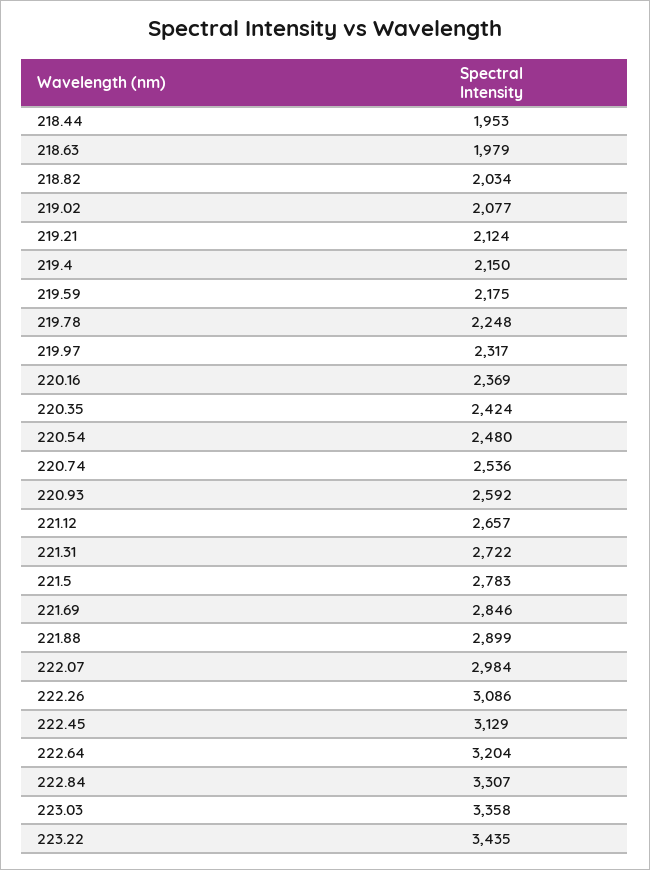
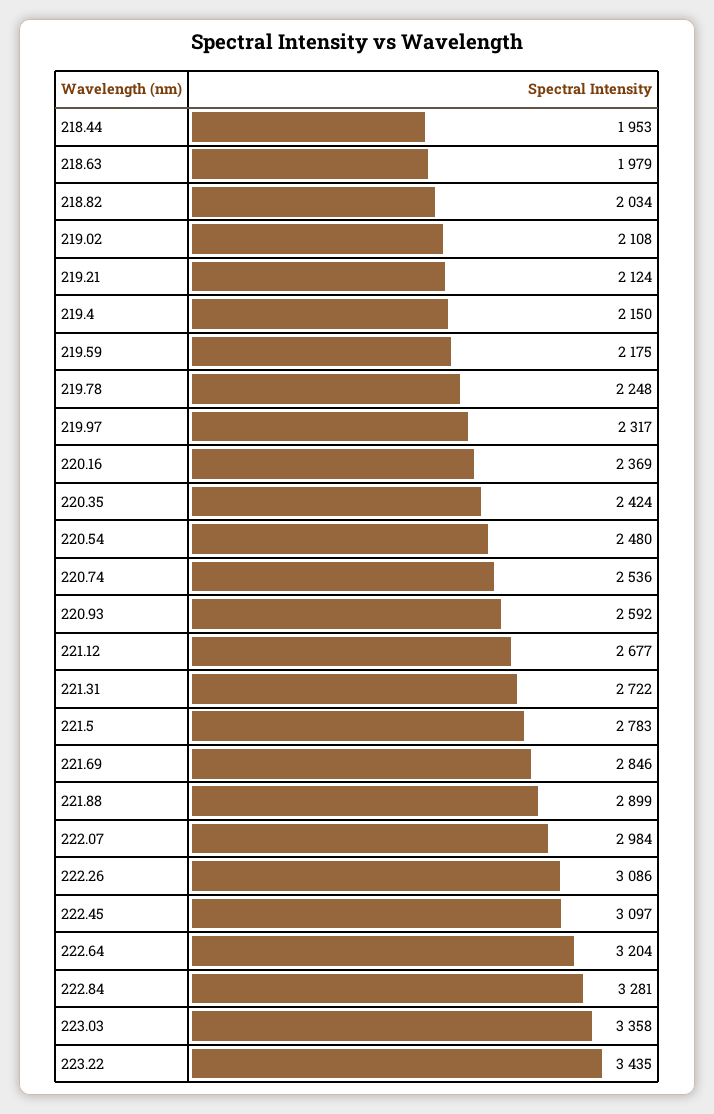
219.02: 2077 -> 2108
221.12: 2657 -> 2677
222.45: 3129 -> 3097
222.84: 3307 -> 3281

